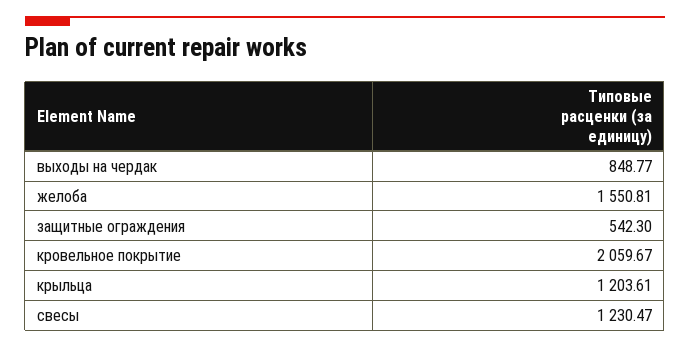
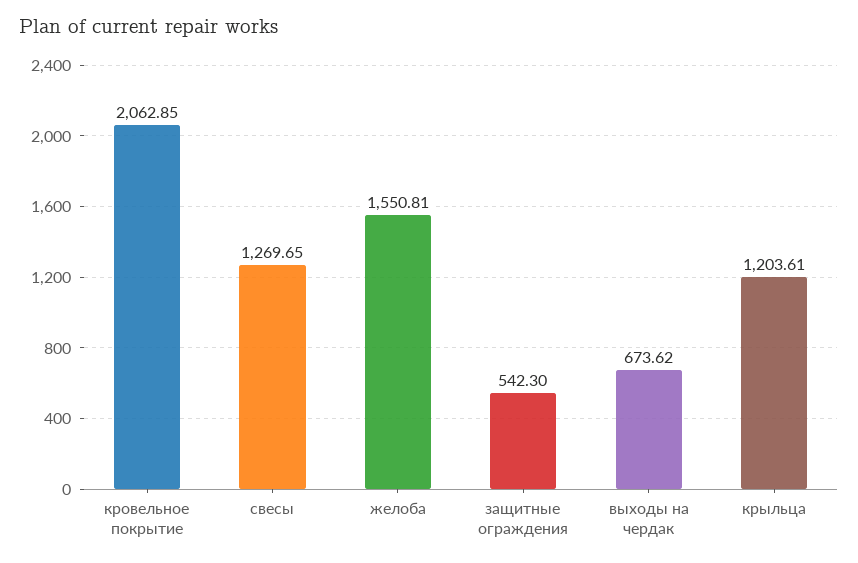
выходы на чердак: 848.77 -> 673.62
кровельное покрытие: 2059.67 -> 2062.85
свесы: 1230.47 -> 1269.65

